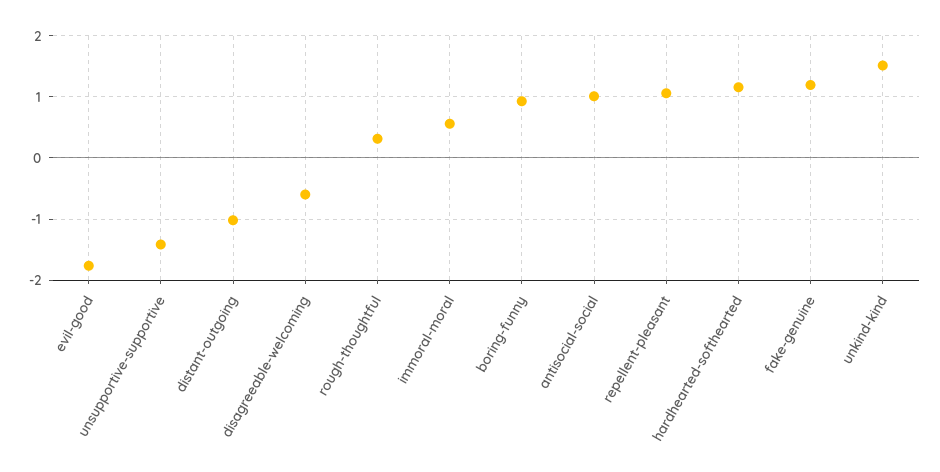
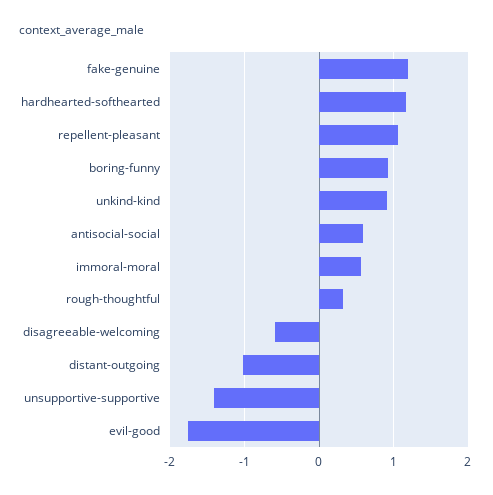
antisocial-social: 1 -> 0.6
unkind-kind: 1.5 -> 0.9

